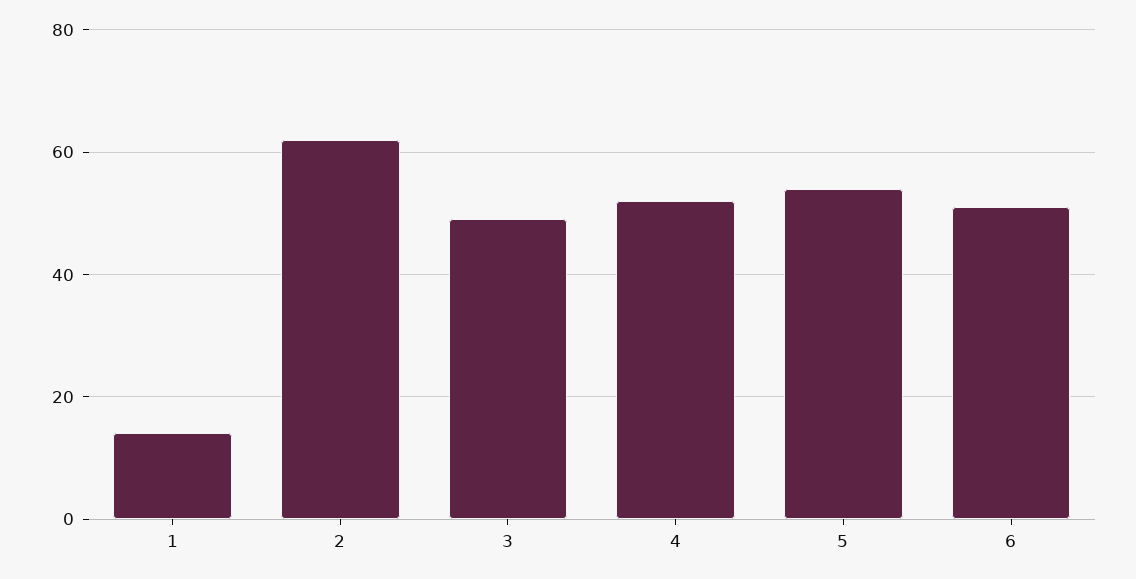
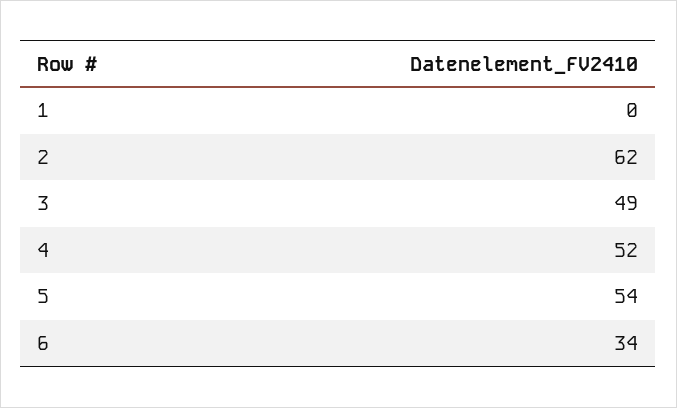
1: 15 -> 0
6: 50 -> 34

